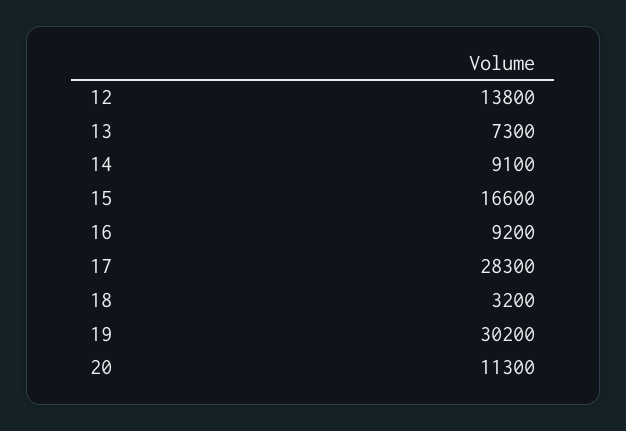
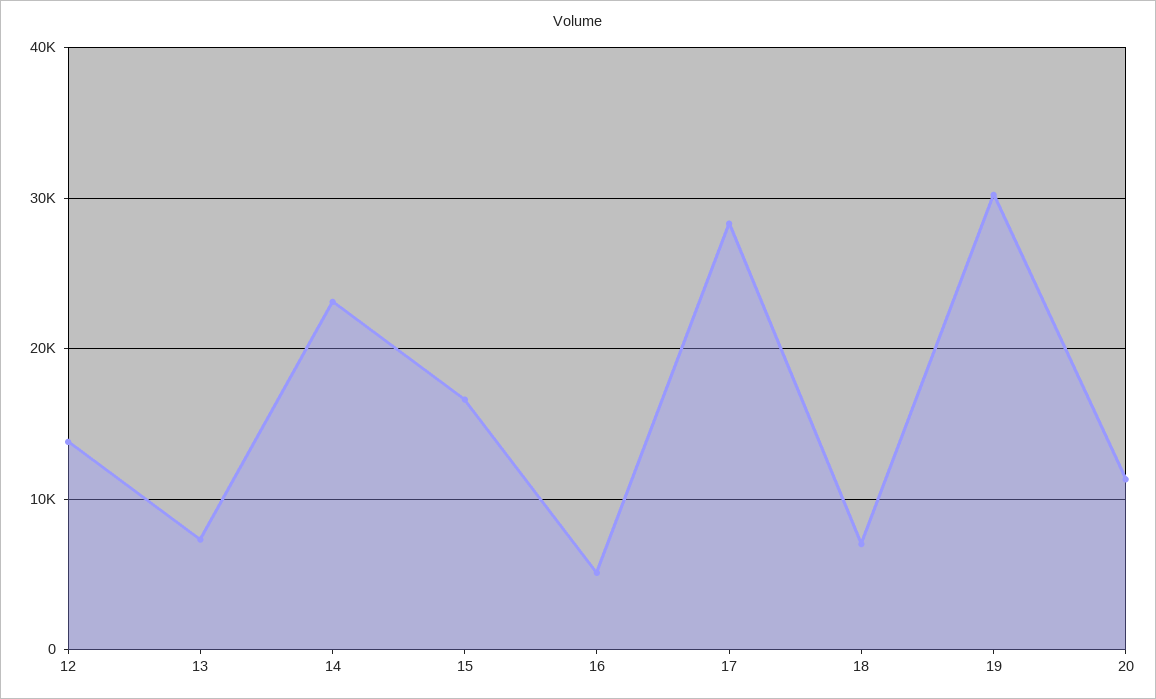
14: 9100 -> 23000
16: 9200 -> 5000
18: 3200 -> 7000

